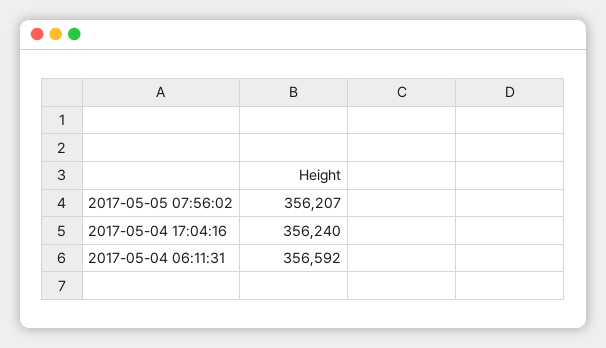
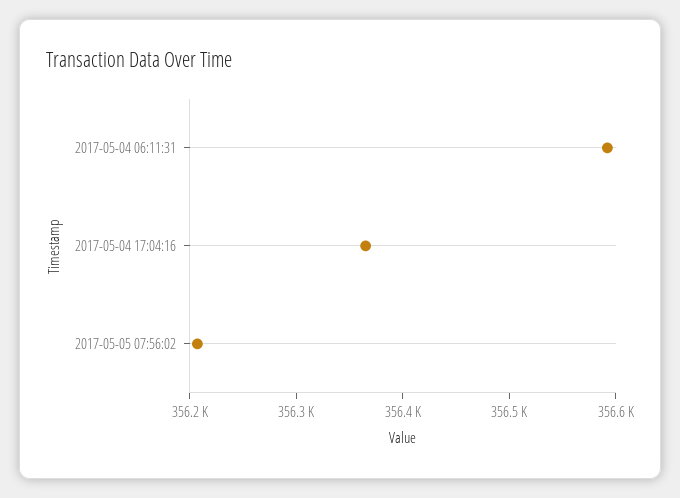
2017-05-04 17:04:16: 356240 -> 356360

